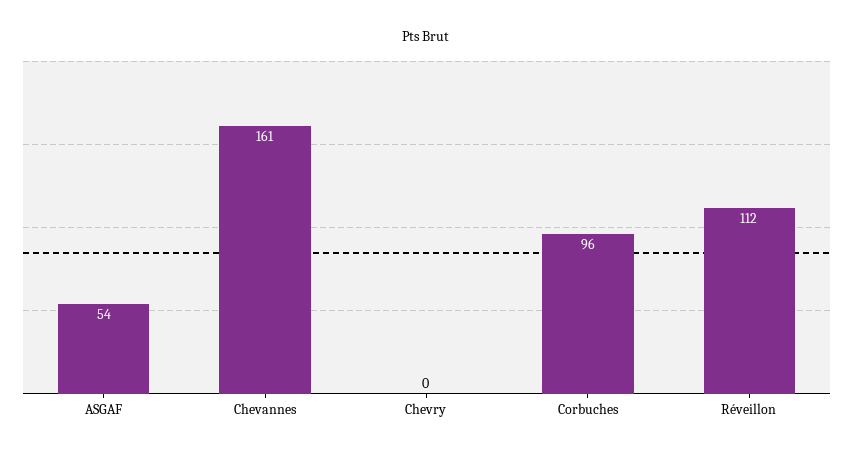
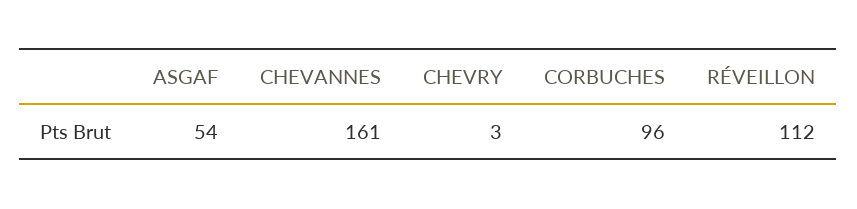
Chevry: 0 -> 3

